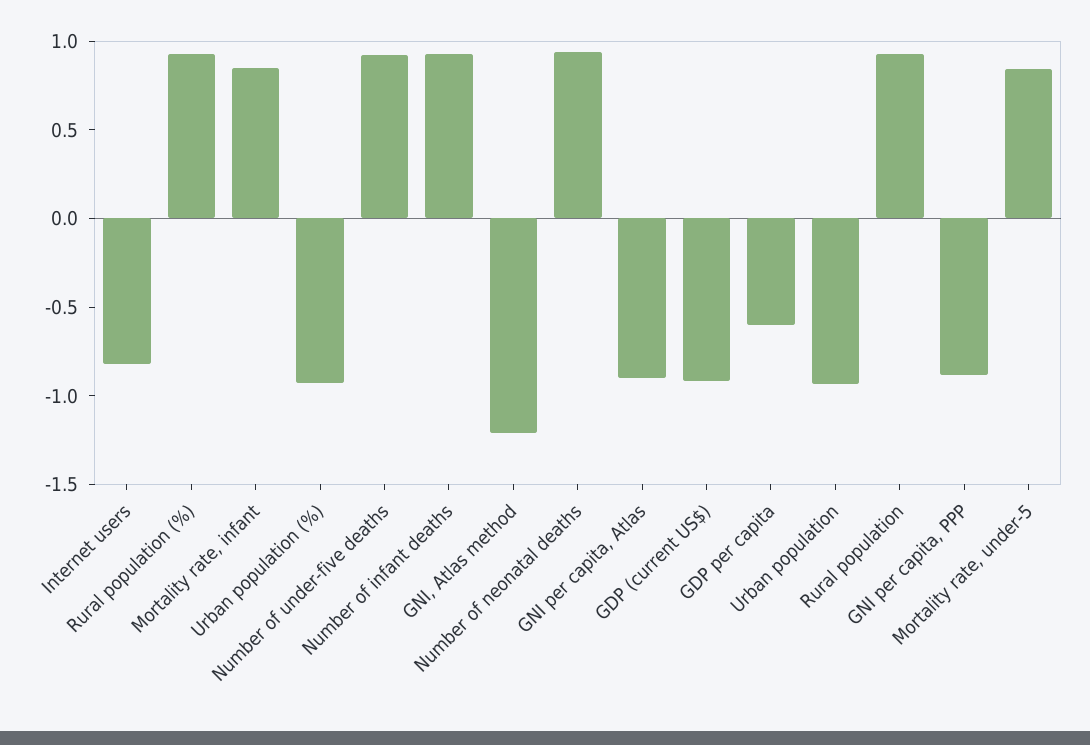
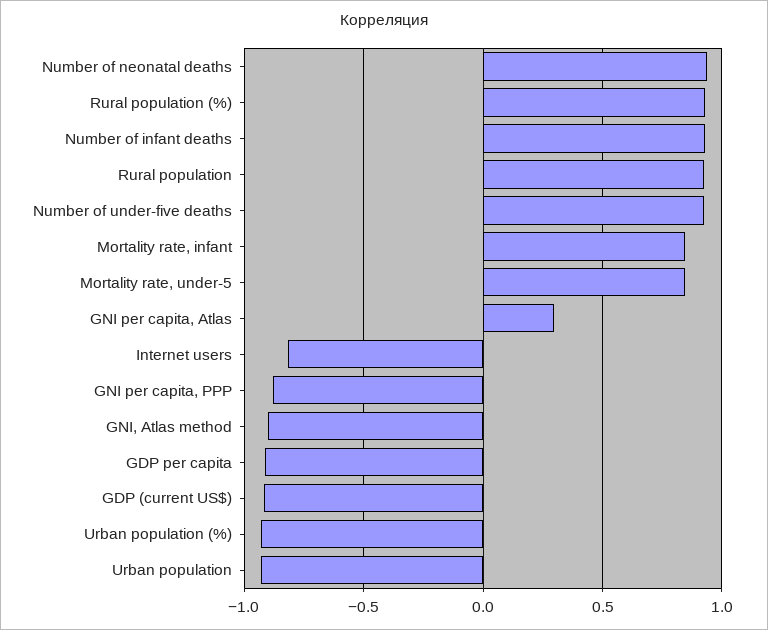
GNI, Atlas method: -1.2 -> -0.9
GNI per capita, Atlas: -0.9 -> 0.3
GDP per capita: -0.6 -> -0.9

